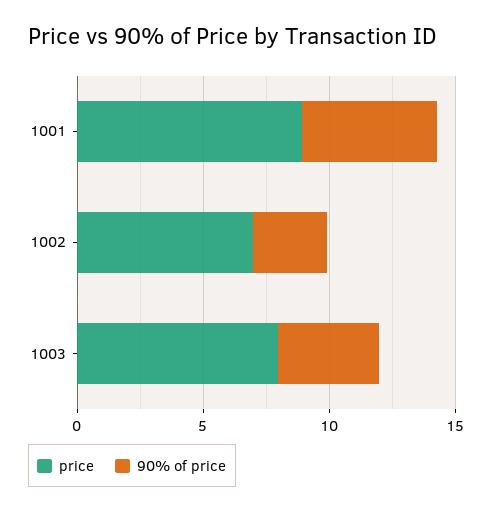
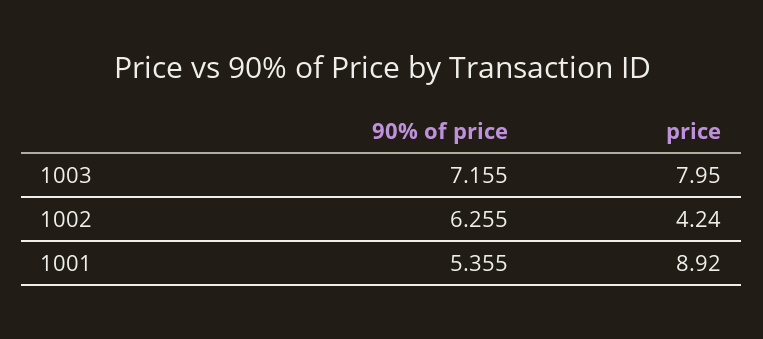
price, 1002: 7 -> 4.24
90% of price, 1002: 3 -> 6.255
90% of price, 1003: 4 -> 7.155

